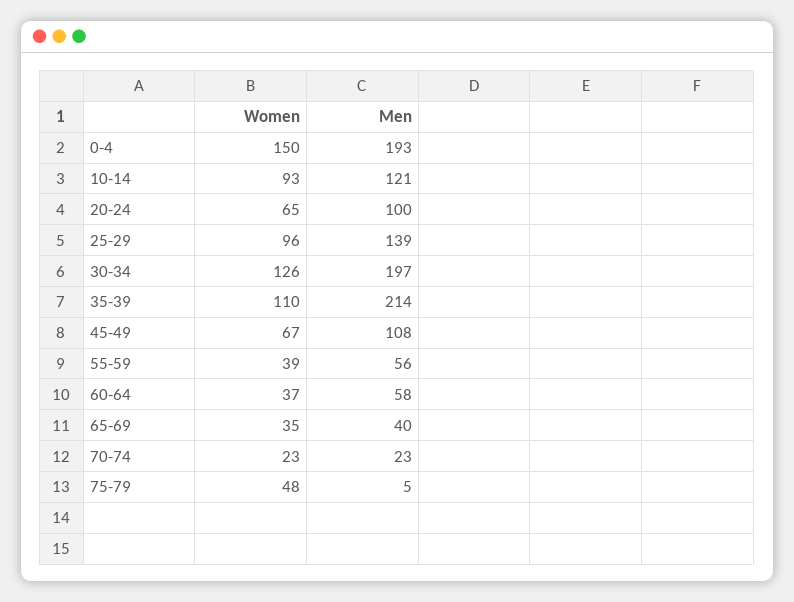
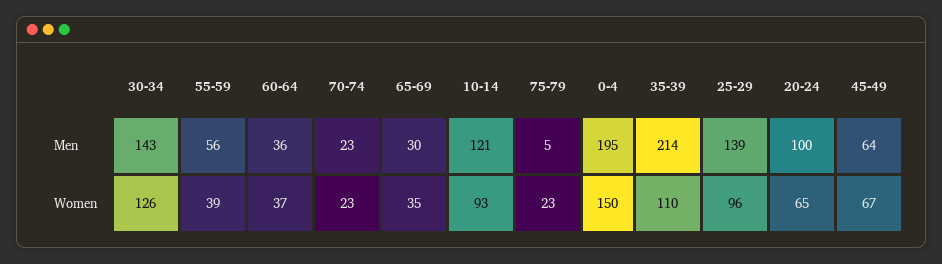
Men, 0-4: 193 -> 195
Men, 30-34: 197 -> 143
Men, 45-49: 108 -> 64
Men, 60-64: 58 -> 36
Men, 65-69: 40 -> 30
Women, 75-79: 48 -> 23

